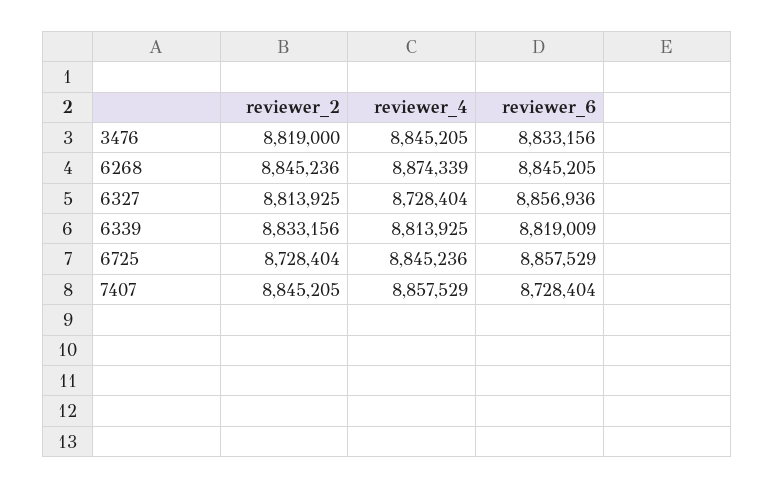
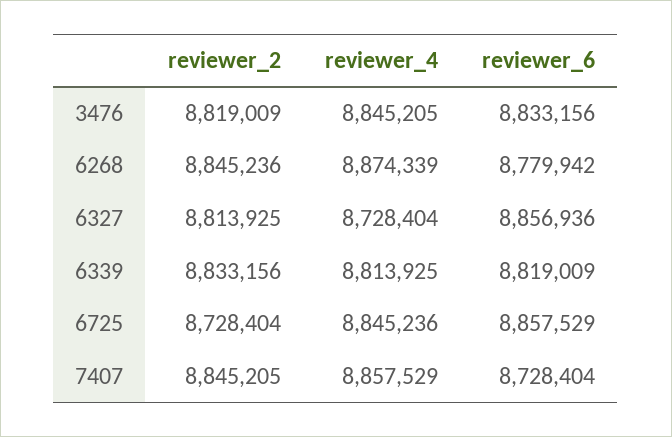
reviewer_2, 3476: 8819000 -> 8819009
reviewer_6, 6268: 8845205 -> 8779942

